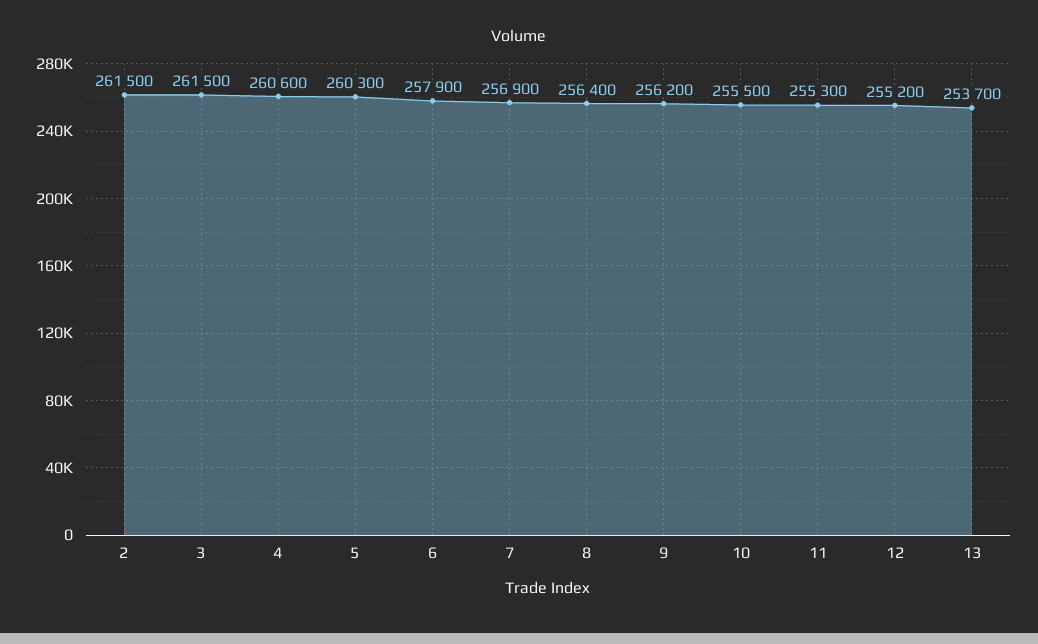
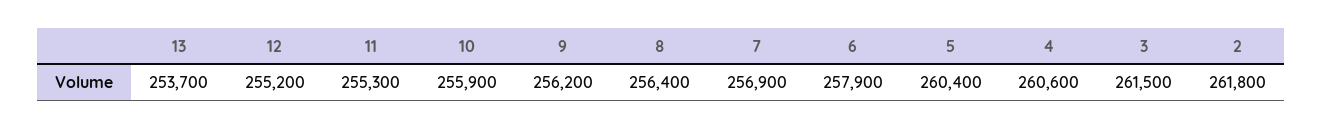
2: 261500 -> 261800
5: 260300 -> 260400
10: 255500 -> 255900

